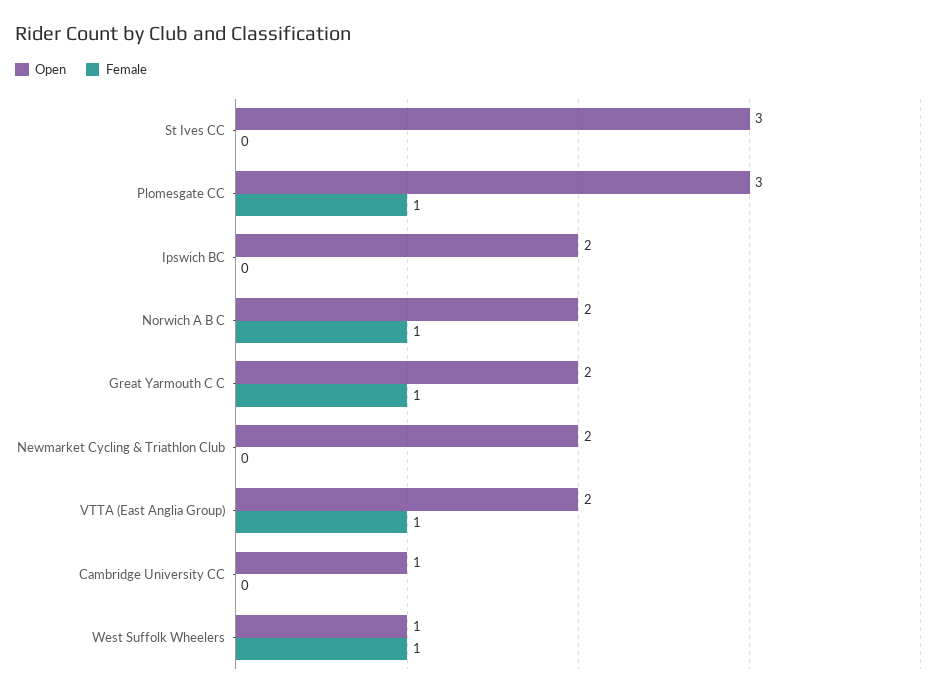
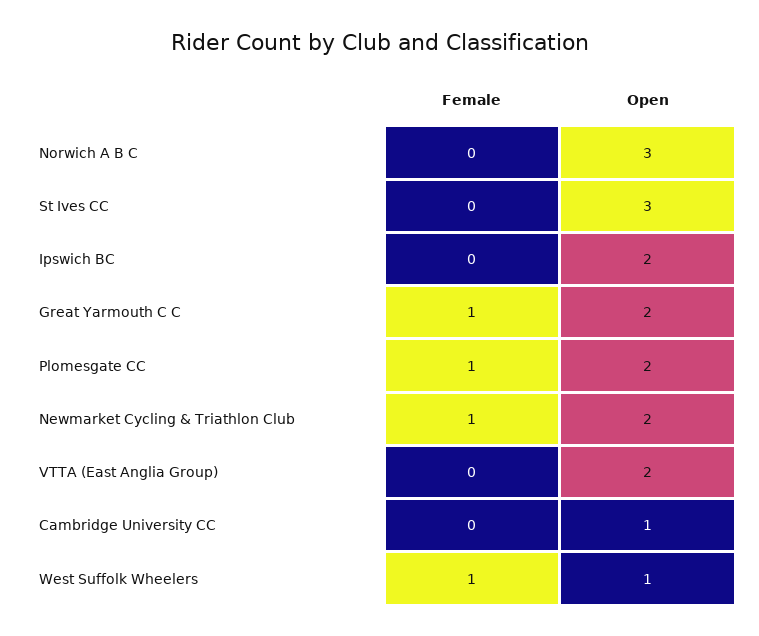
Open, Plomesgate CC: 3 -> 2
Open, Norwich A B C: 2 -> 3
Female, Norwich A B C: 1 -> 0
Female, Newmarket Cycling & Triathlon Club: 0 -> 1
Female, VTTA (East Anglia Group): 1 -> 0

